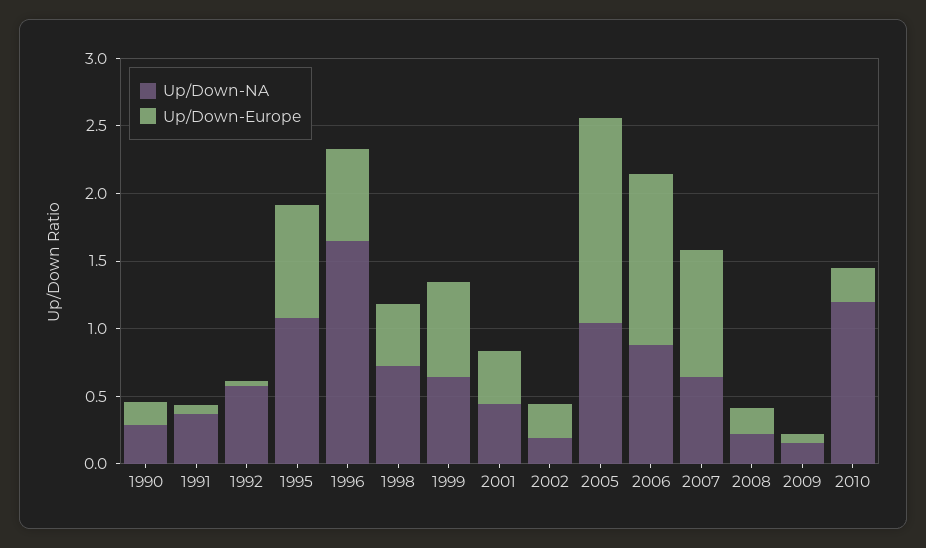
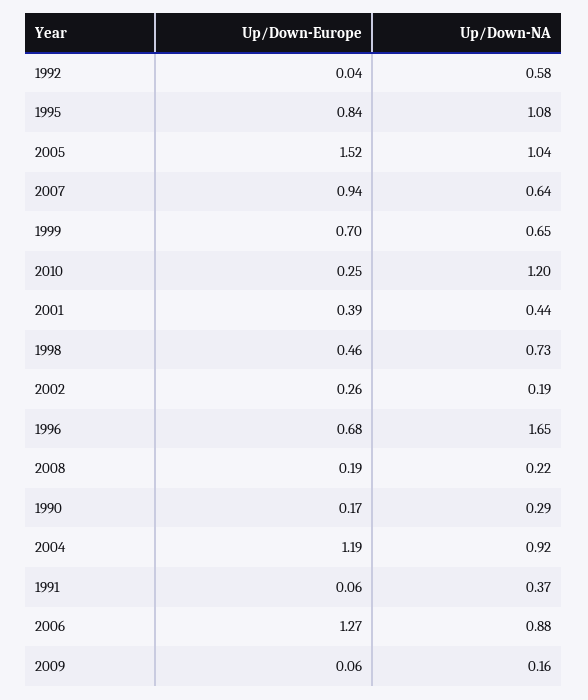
Up/Down-Europe, 2004: none -> 1.19
Up/Down-NA, 2004: none -> 0.92

